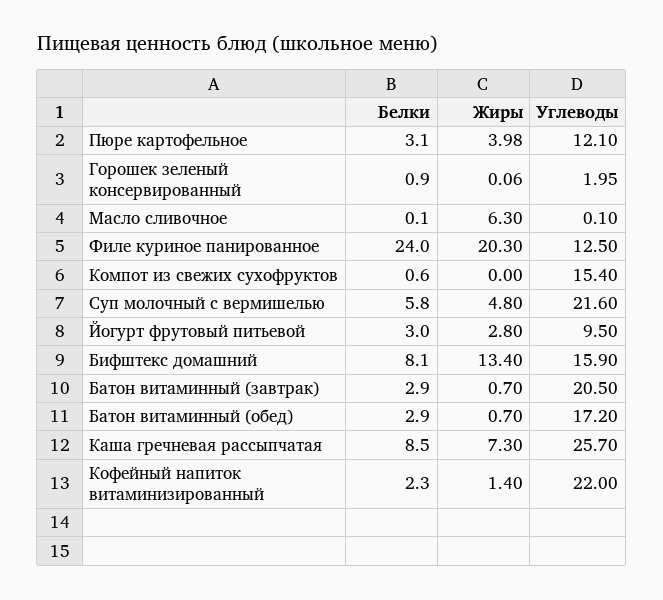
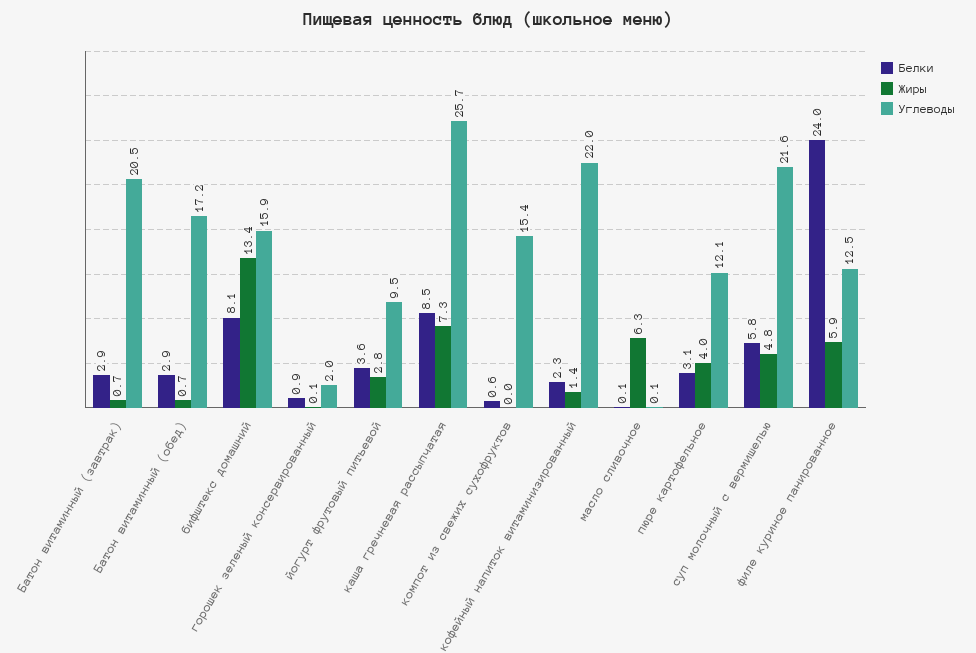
Жиры, Филе куриное панированное: 20.3 -> 5.9
Белки, Йогурт фрутовый питьевой: 3 -> 3.6

